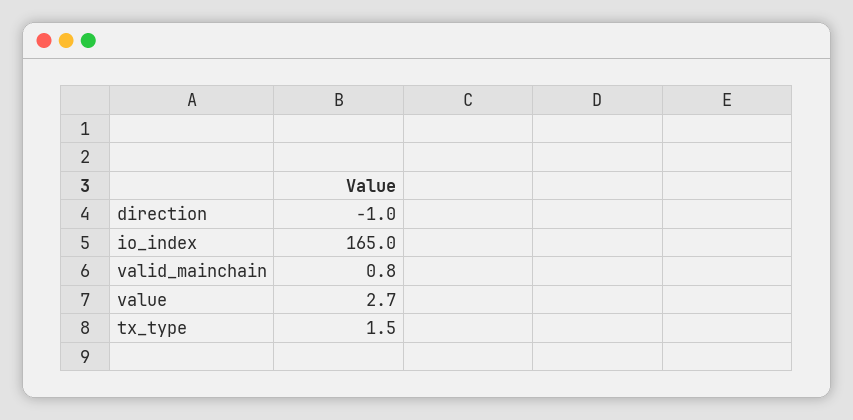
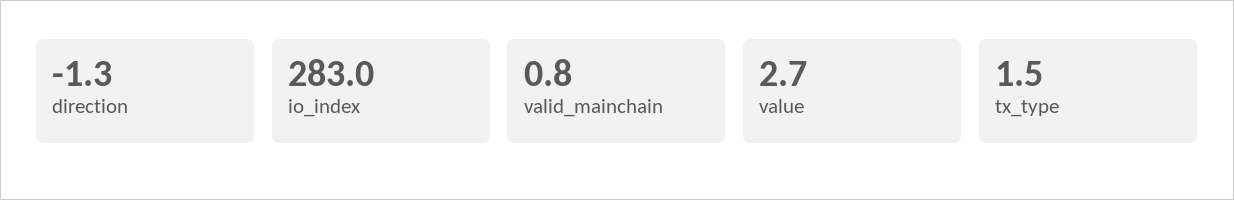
direction: -1 -> -1.3
io_index: 165 -> 283

